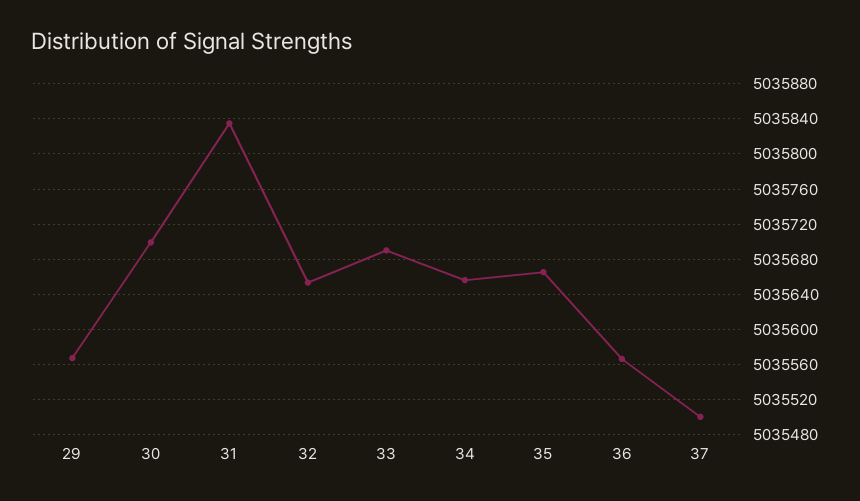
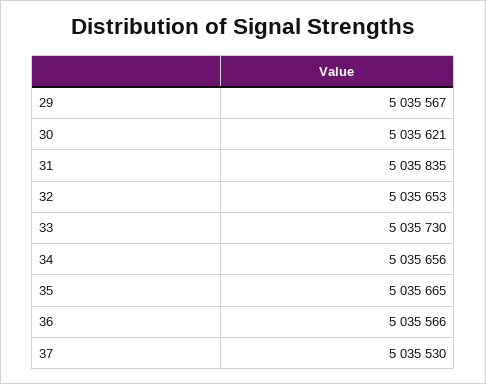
30: 5035700 -> 5035621
33: 5035690 -> 5035730
37: 5035500 -> 5035530

